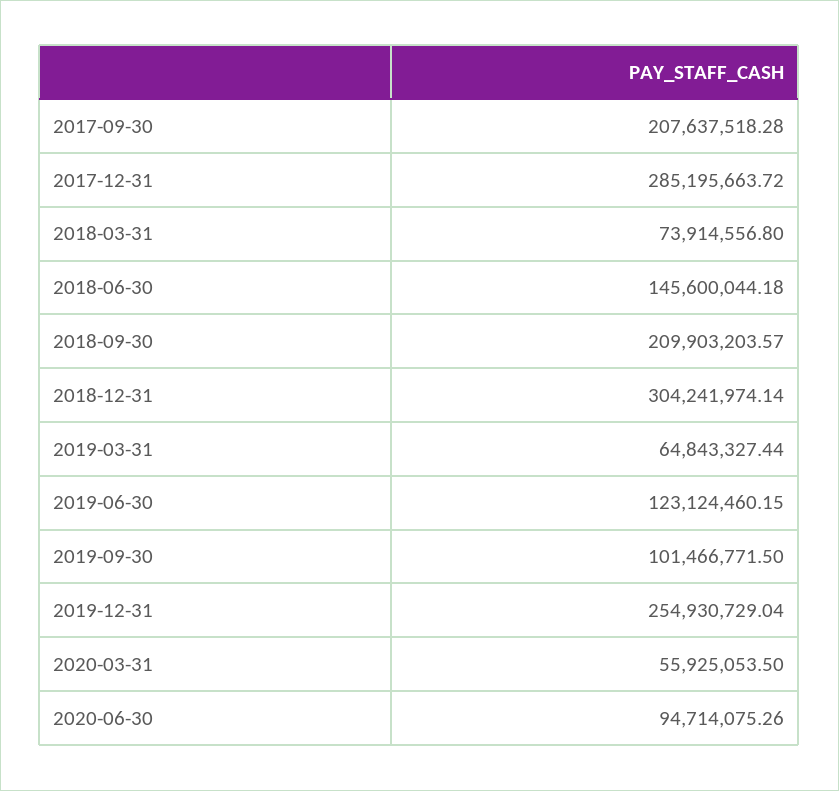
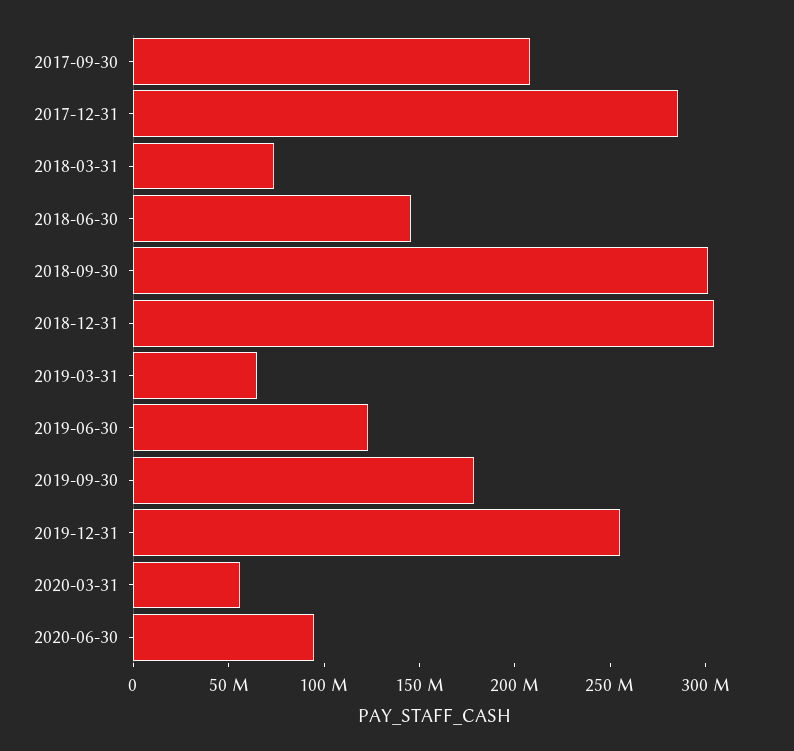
2018-09-30: 209903203.57 -> 300000000
2019-09-30: 101466771.5 -> 180000000

